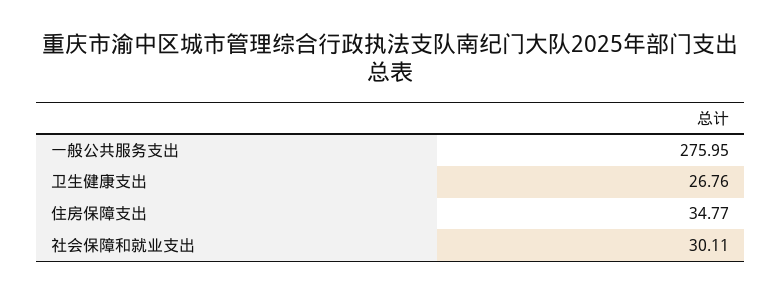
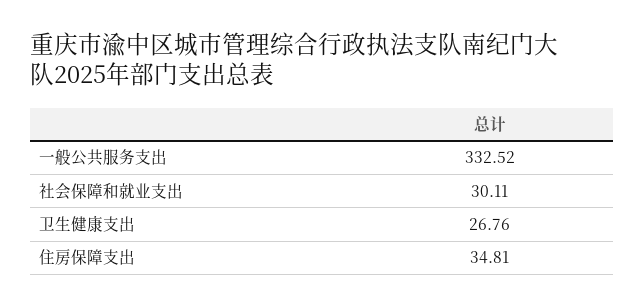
一般公共服务支出: 275.95 -> 332.52
住房保障支出: 34.77 -> 34.81

